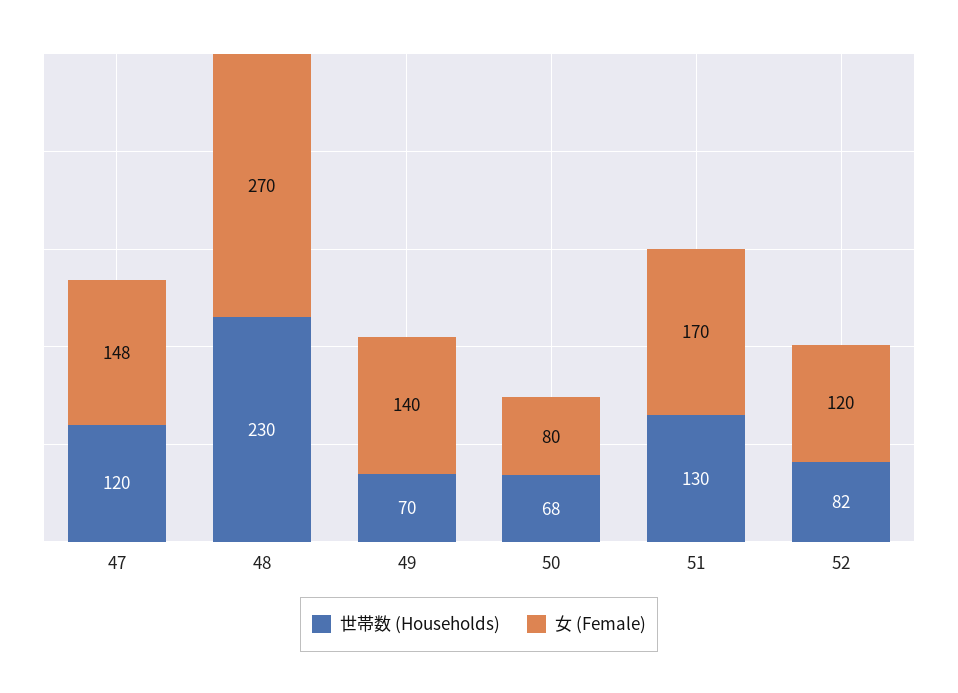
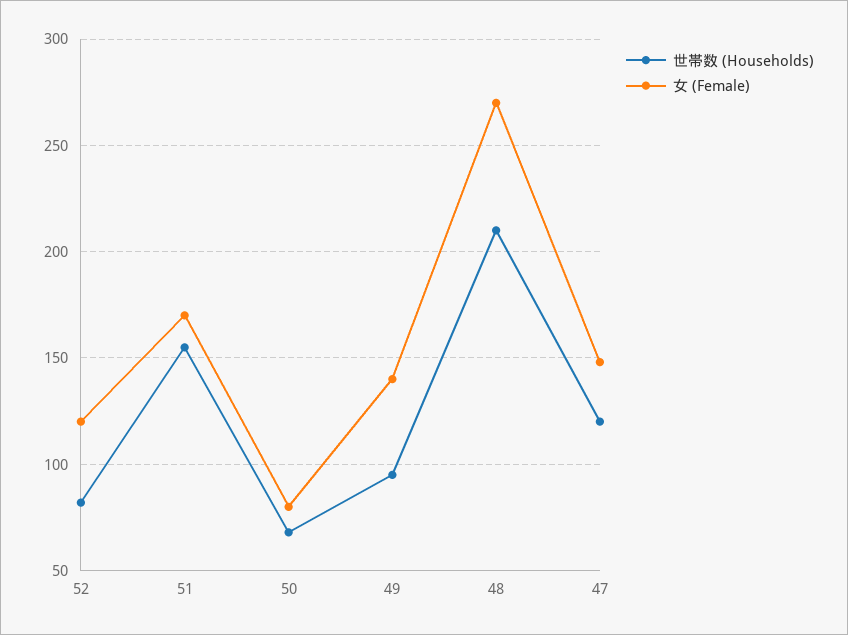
世帯数 (Households), 48: 230 -> 210
世帯数 (Households), 49: 70 -> 95
世帯数 (Households), 51: 130 -> 155

